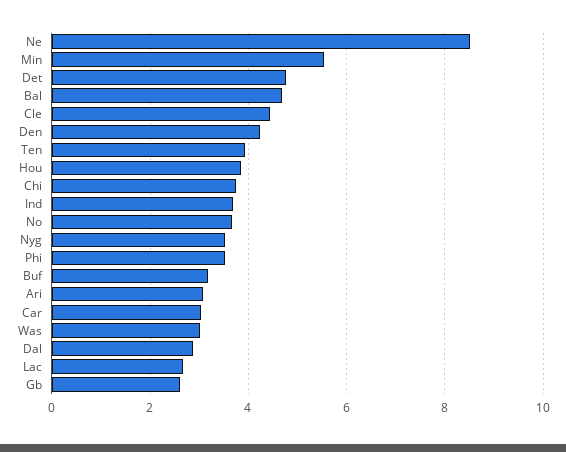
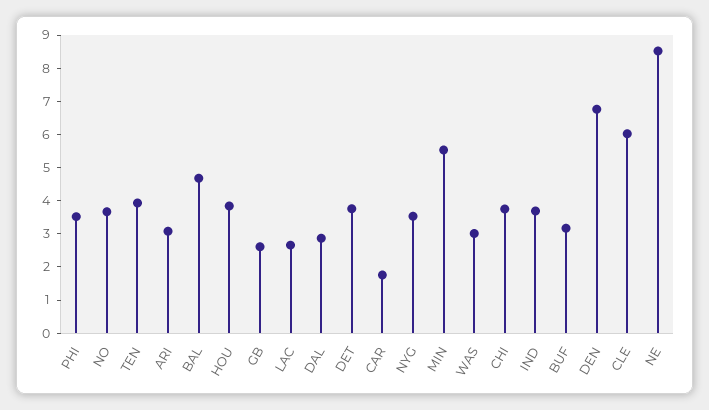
Det: 4.8 -> 3.75
Cle: 4.4 -> 6
Den: 4.2 -> 6.75
Car: 3 -> 1.75

